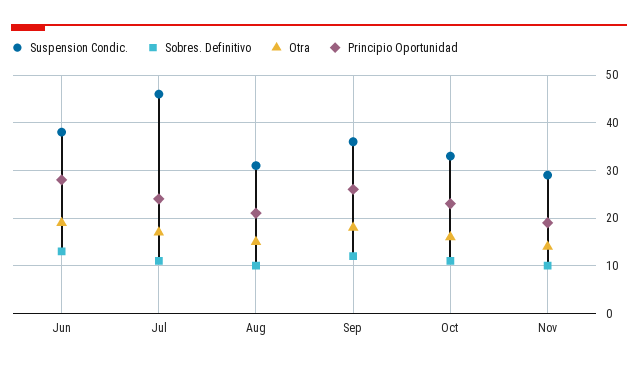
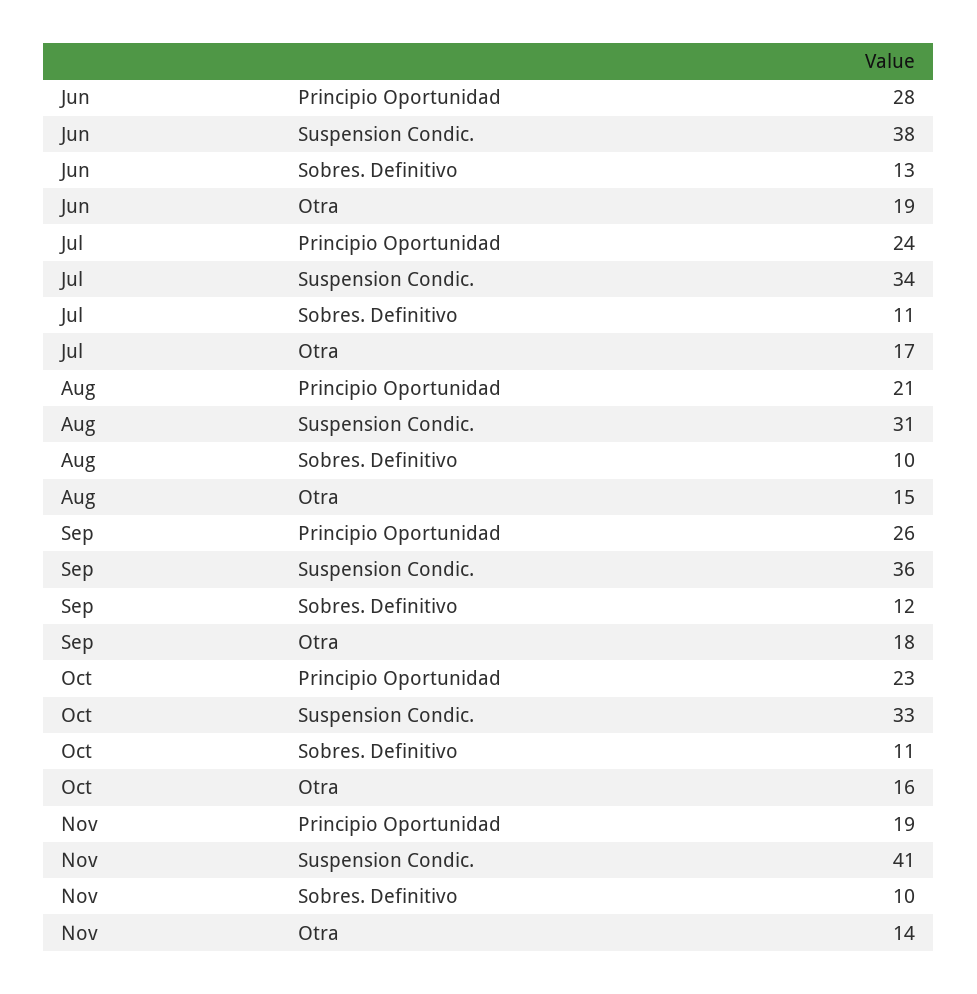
Suspension Condic., Jul: 45 -> 34
Suspension Condic., Nov: 30 -> 41

